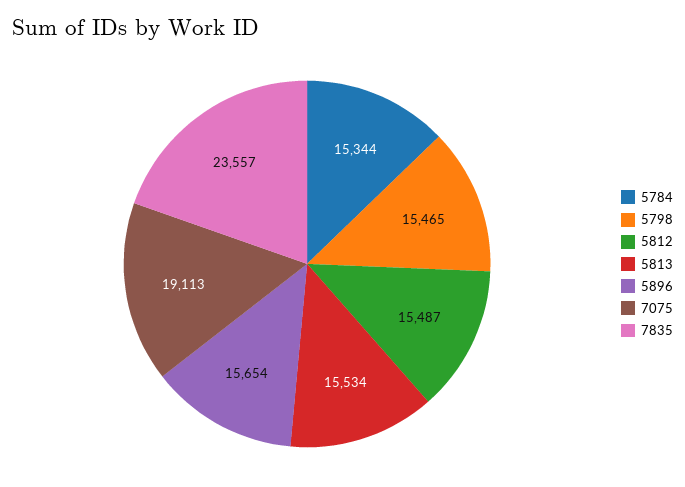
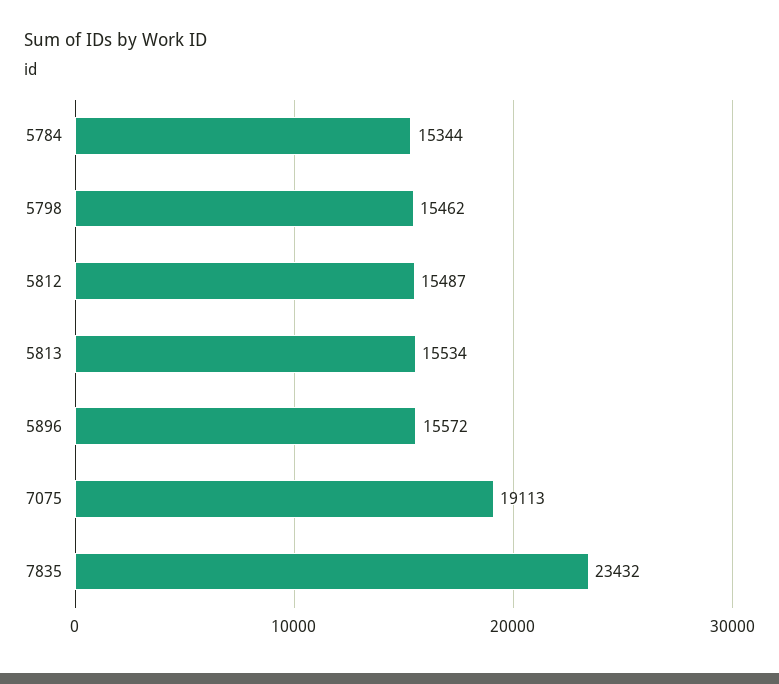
5798: 15465 -> 15462
5896: 15654 -> 15572
7835: 23557 -> 23432

